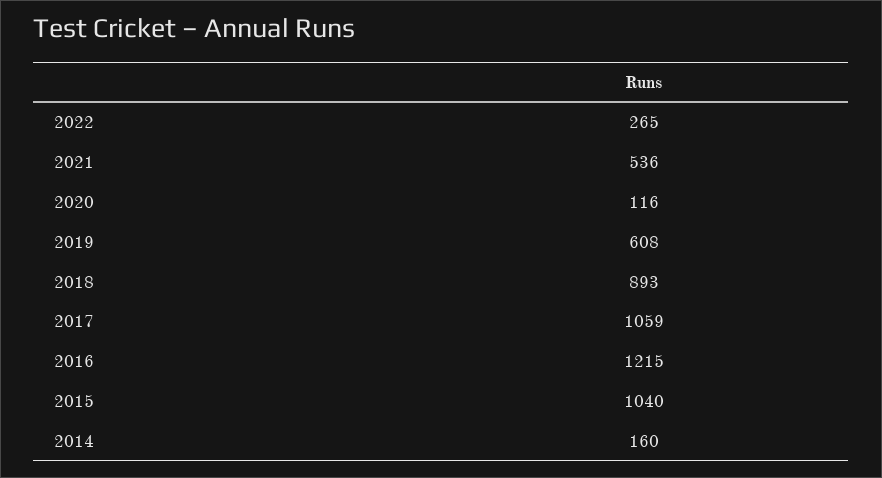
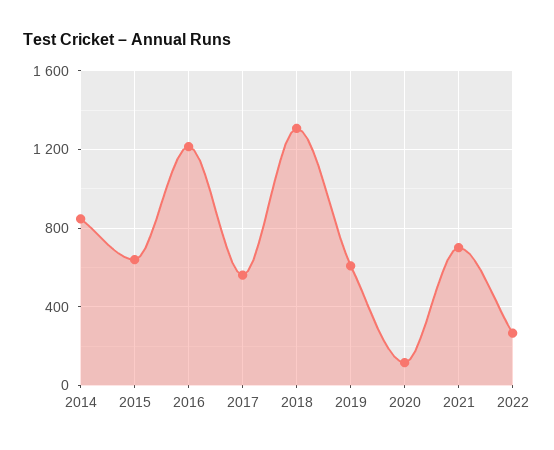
2021: 536 -> 700
2018: 893 -> 1300
2017: 1059 -> 550
2015: 1040 -> 650
2014: 160 -> 850

